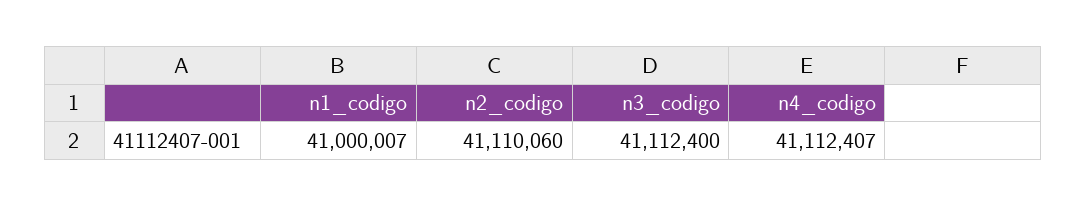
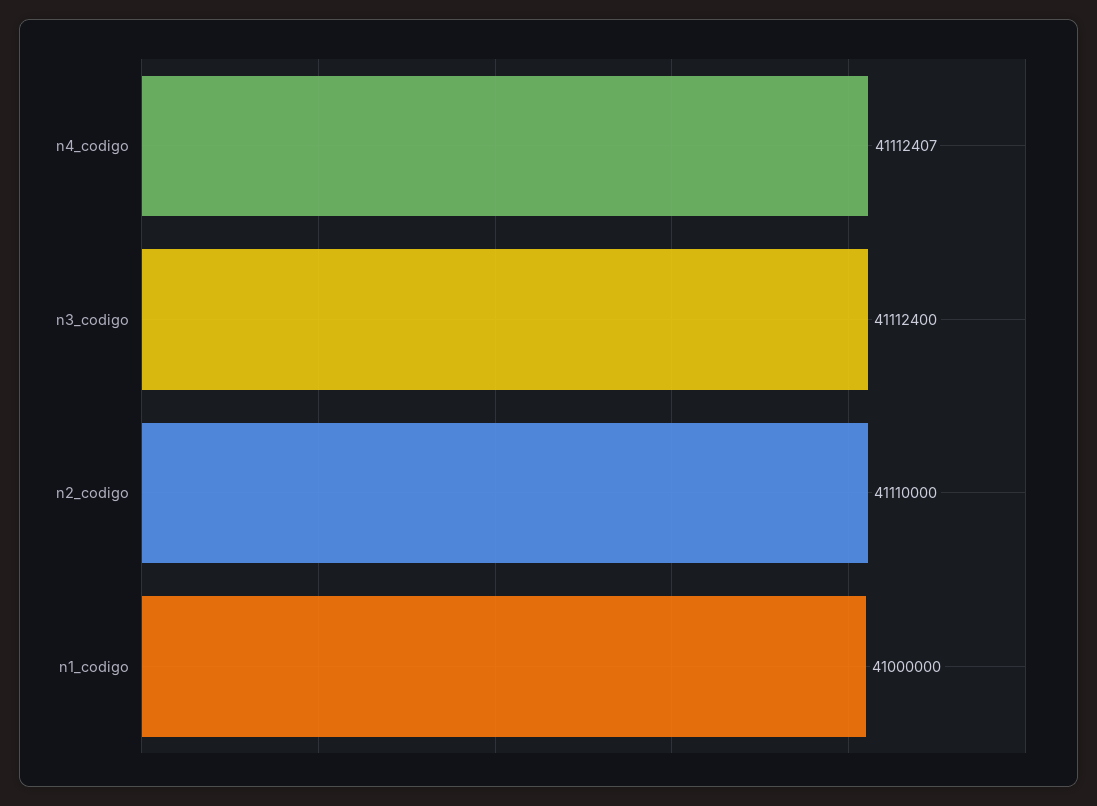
n1_codigo: 41000007 -> 41000000
n2_codigo: 41110060 -> 41110000

